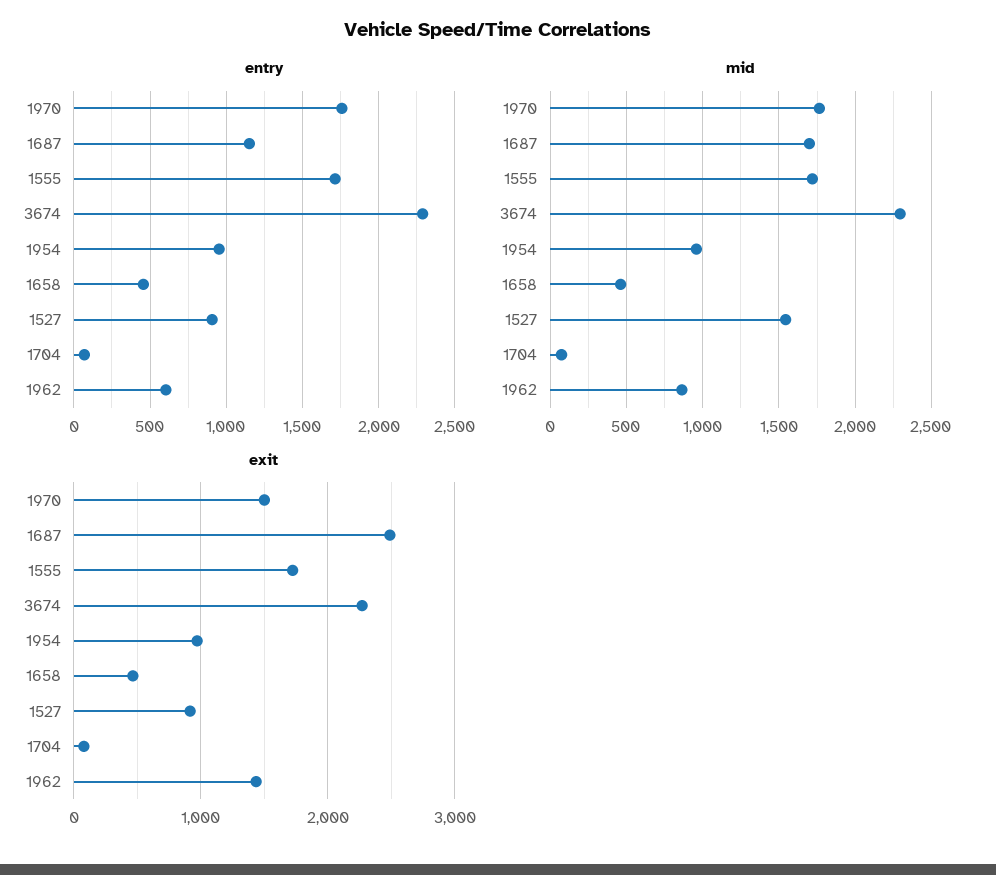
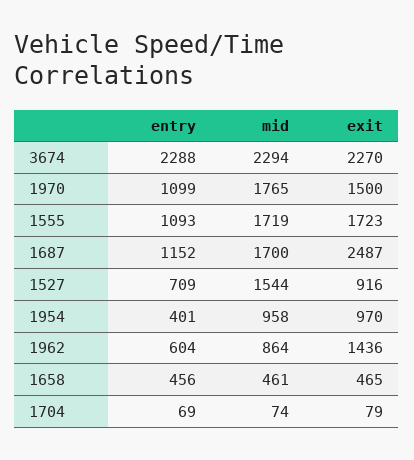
entry, 1970: 1750 -> 1099
entry, 1555: 1700 -> 1093
entry, 1954: 950 -> 401
entry, 1527: 900 -> 709

